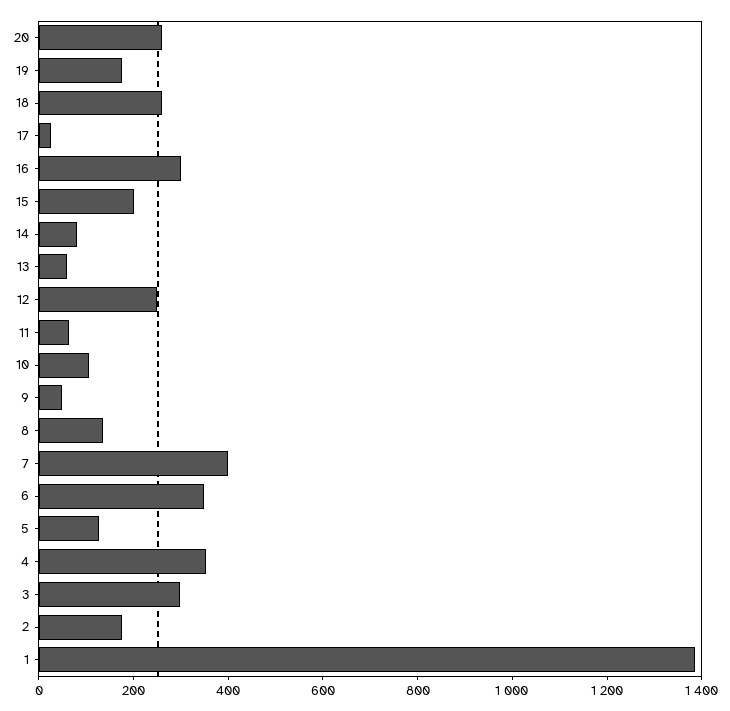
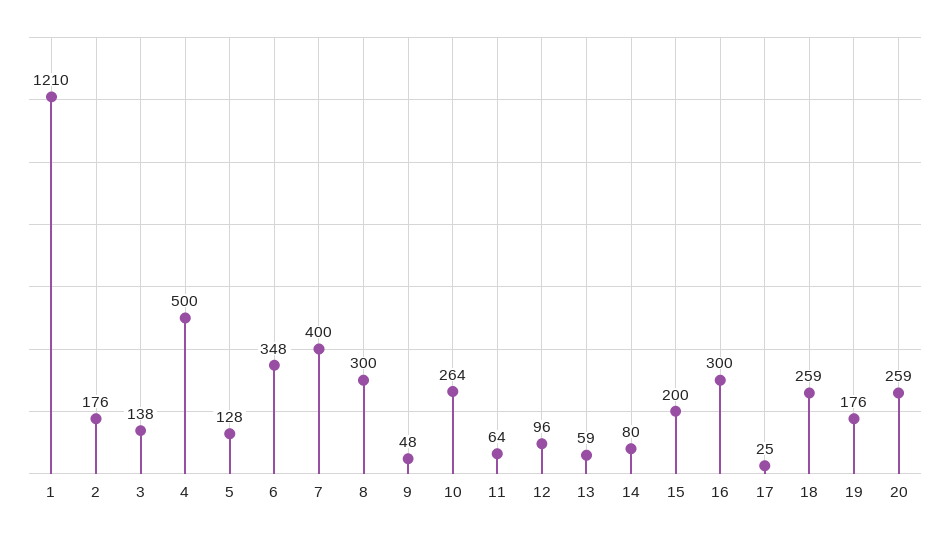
12: 250 -> 96
10: 100 -> 264
8: 150 -> 300
4: 350 -> 500
3: 300 -> 138
1: 1400 -> 1210

